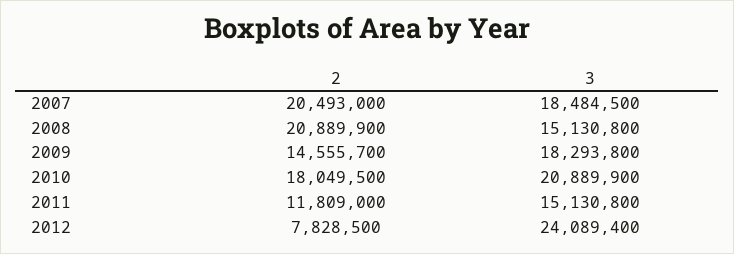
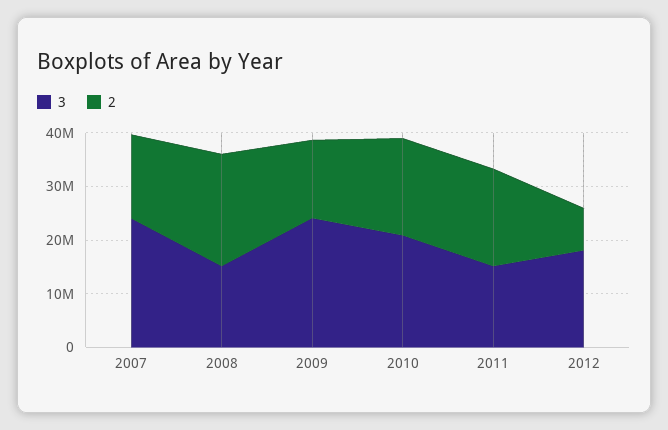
2, 2007: 20493000 -> 16000000
3, 2007: 18484500 -> 24000000
3, 2009: 18293800 -> 24000000
2, 2011: 11809000 -> 18000000
3, 2012: 24089400 -> 18000000

